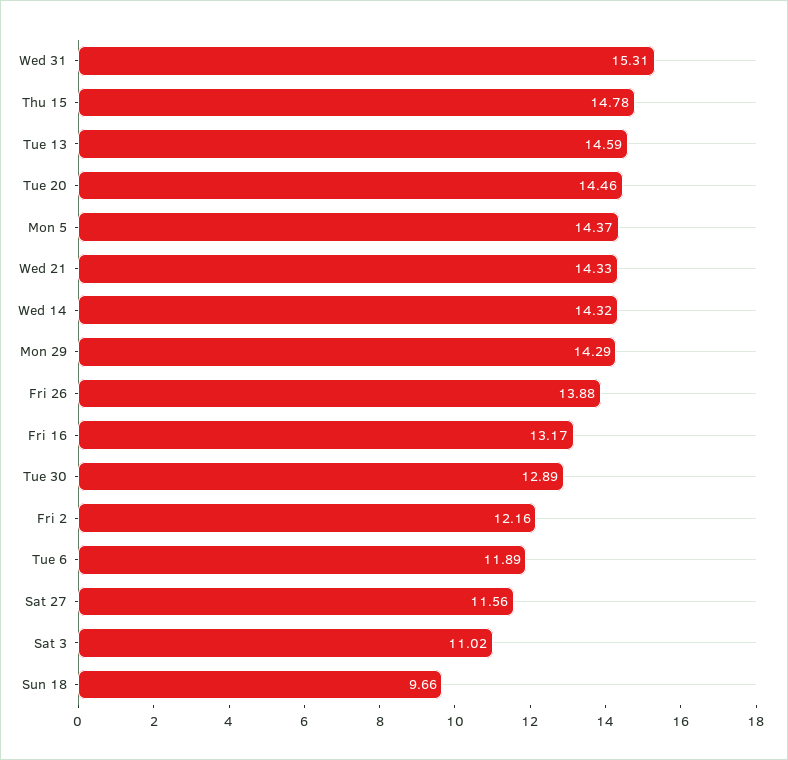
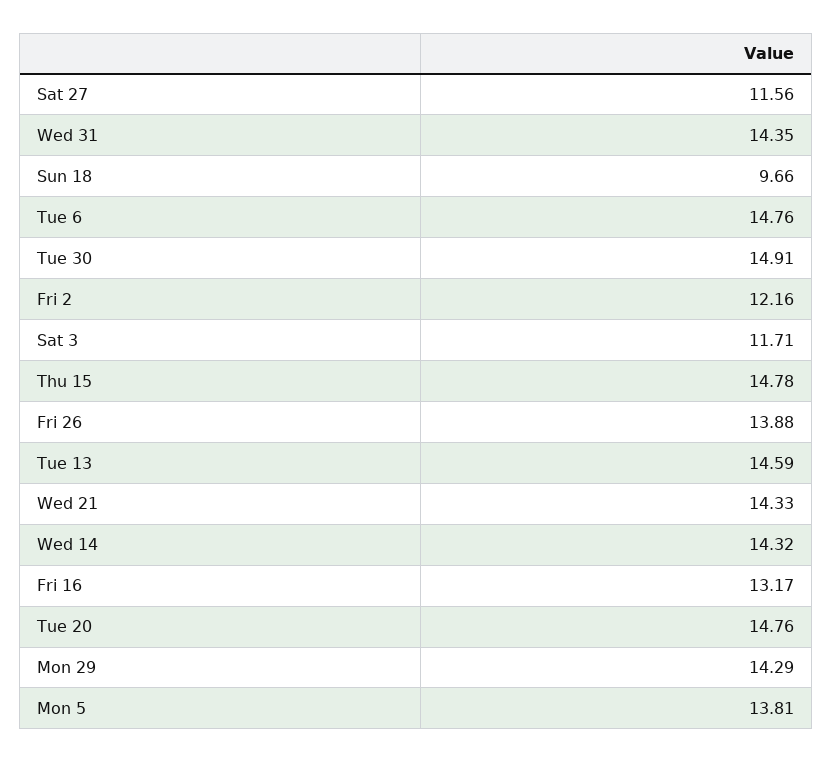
Wed 31: 15.31 -> 14.35
Tue 20: 14.46 -> 14.76
Mon 5: 14.37 -> 13.81
Tue 30: 12.89 -> 14.91
Tue 6: 11.89 -> 14.76
Sat 3: 11.02 -> 11.71

